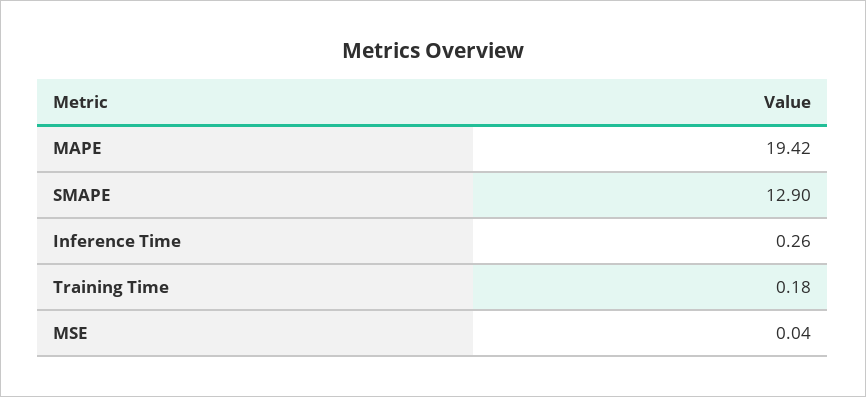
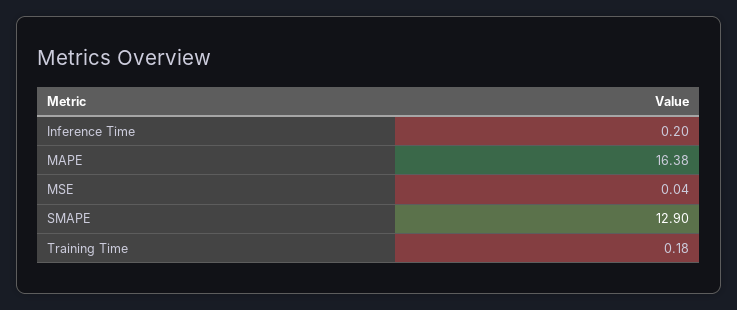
MAPE: 19.42 -> 16.38
Inference Time: 0.26 -> 0.2

